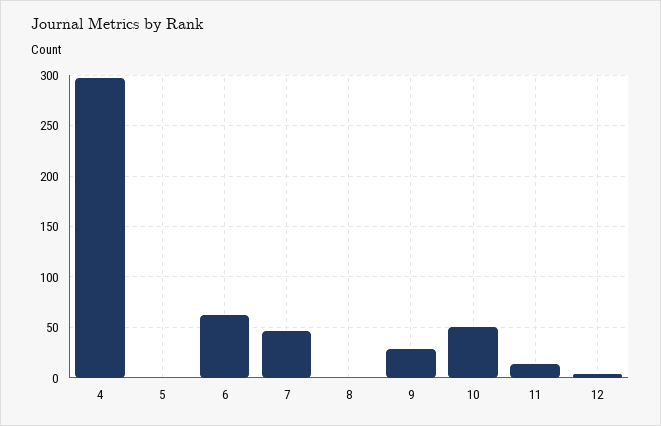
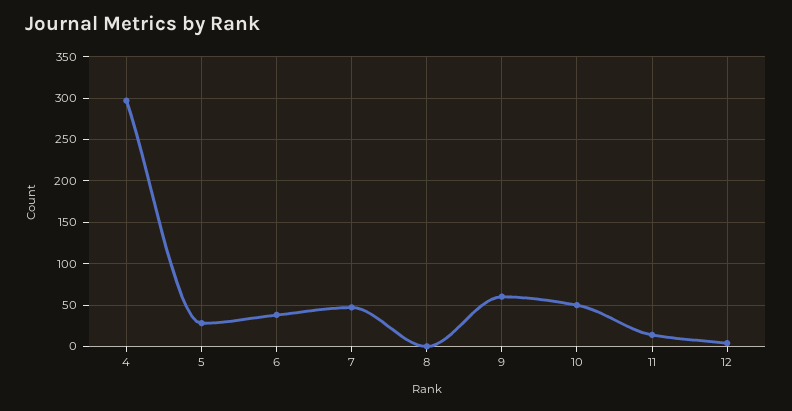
5: 0 -> 30
6: 60 -> 40
9: 30 -> 60

